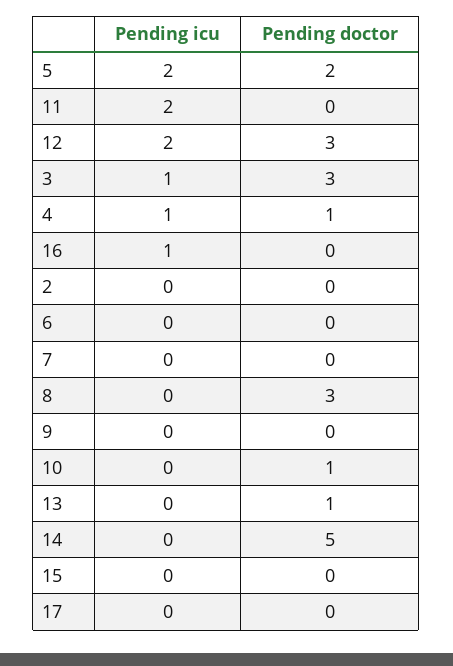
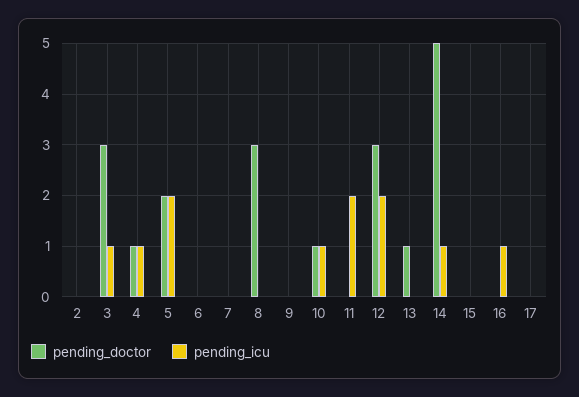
Pending icu, 10: 0 -> 1
Pending icu, 14: 0 -> 1

